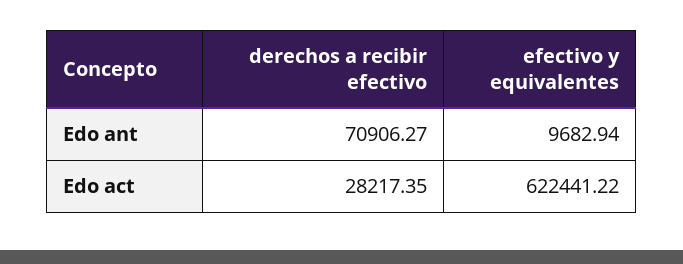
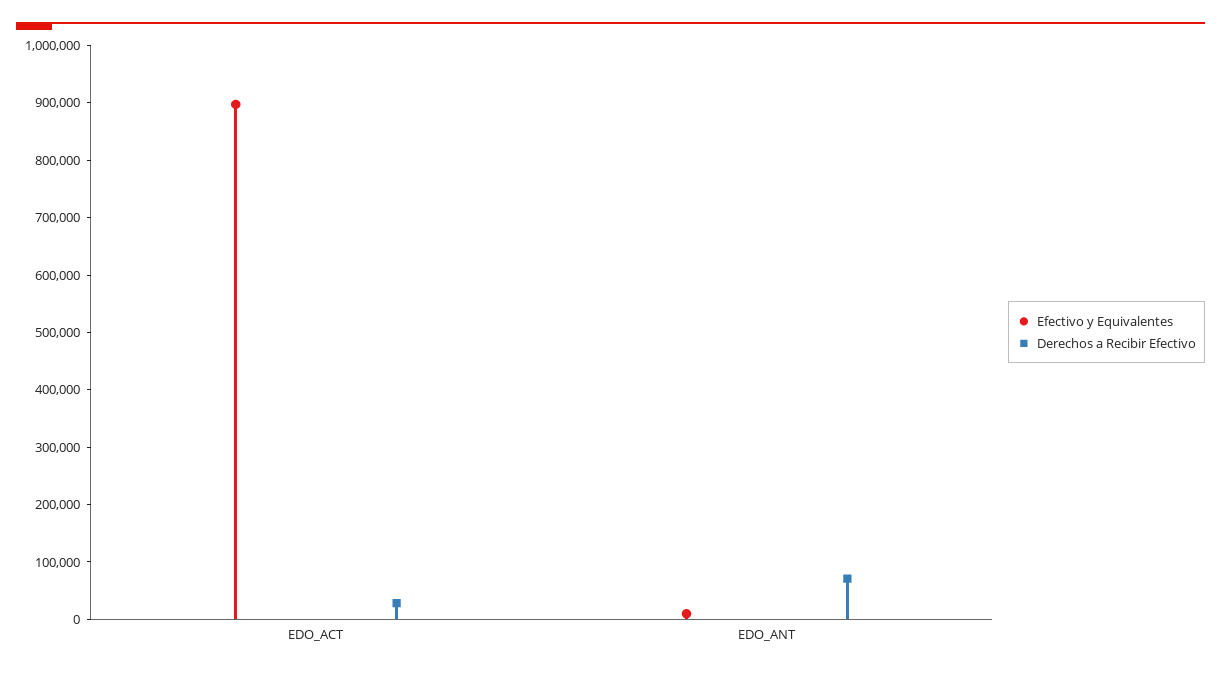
efectivo y equivalentes, Edo act: 622441.22 -> 900000

